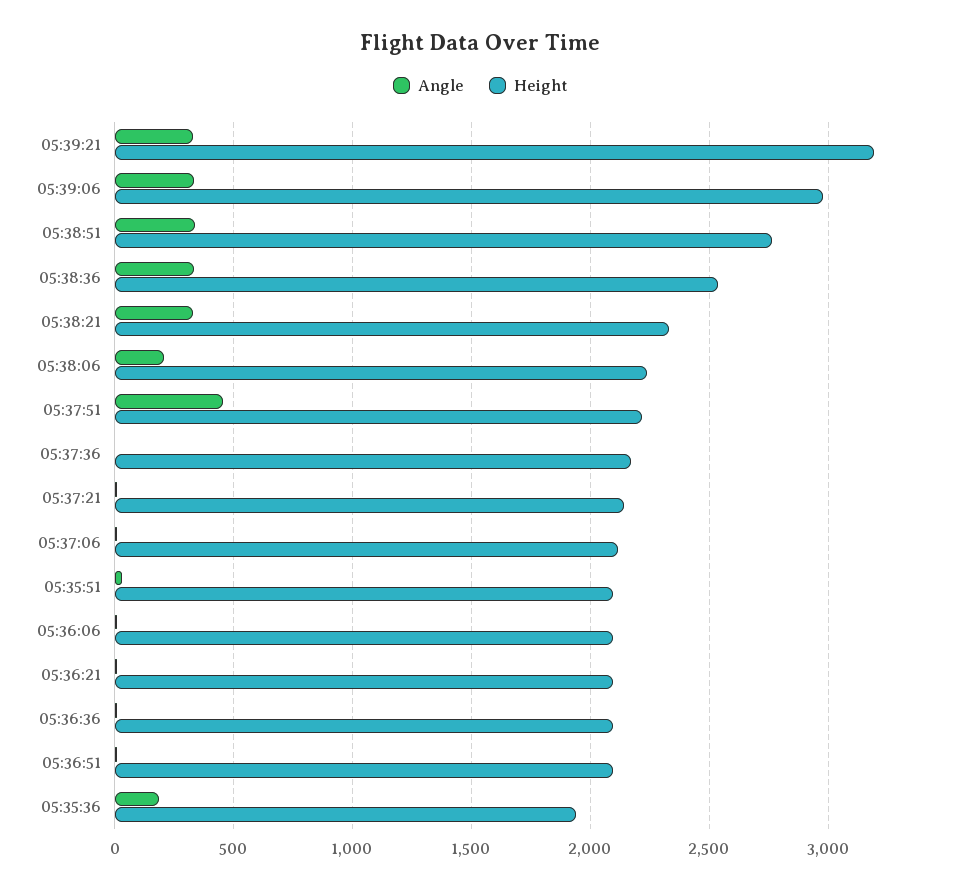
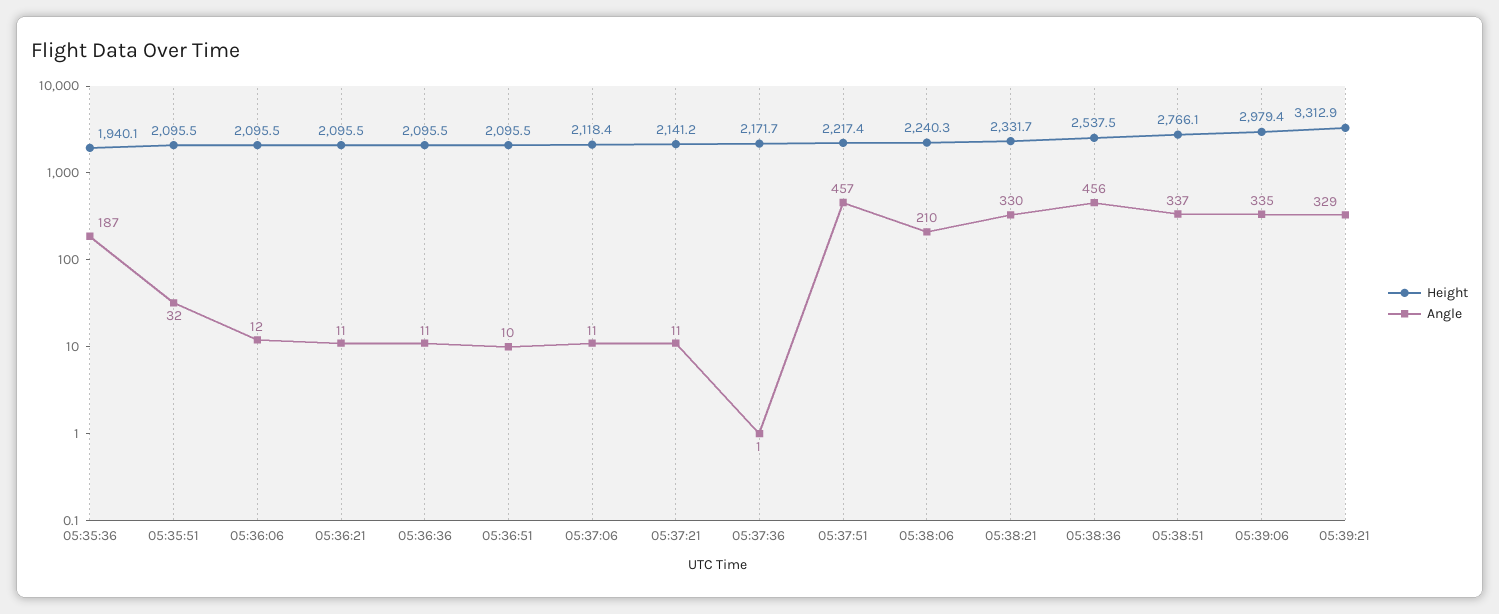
Height, 05:39:21: 3200 -> 3312.9
Angle, 05:38:36: 350 -> 456

